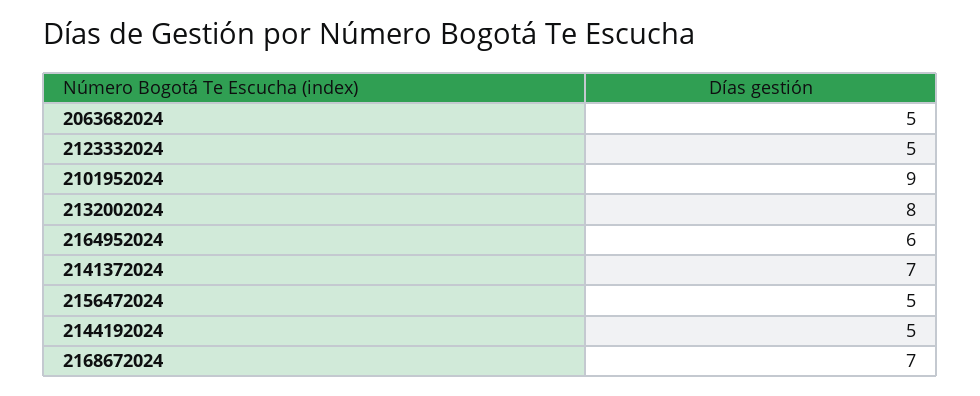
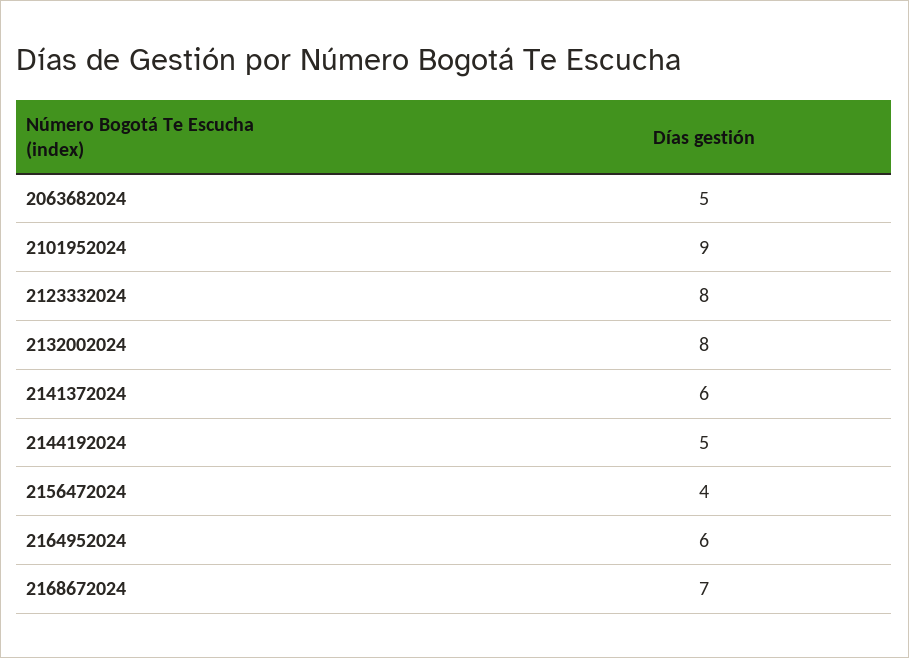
2123332024: 5 -> 8
2141372024: 7 -> 6
2156472024: 5 -> 4

